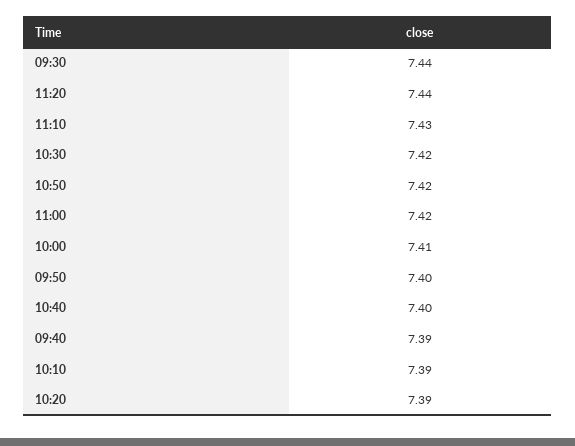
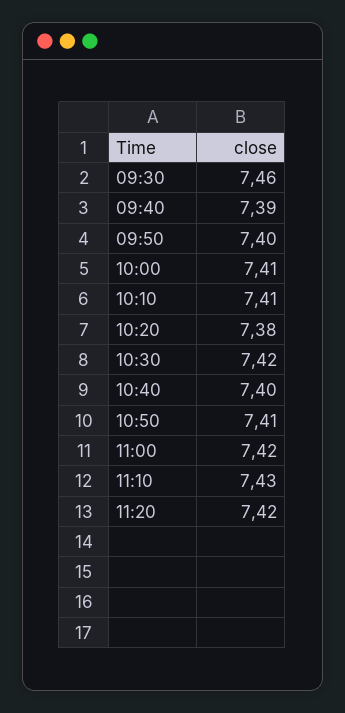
09:30: 7.44 -> 7.46
11:20: 7.44 -> 7.42
10:50: 7.42 -> 7.41
10:10: 7.39 -> 7.41
10:20: 7.39 -> 7.38

